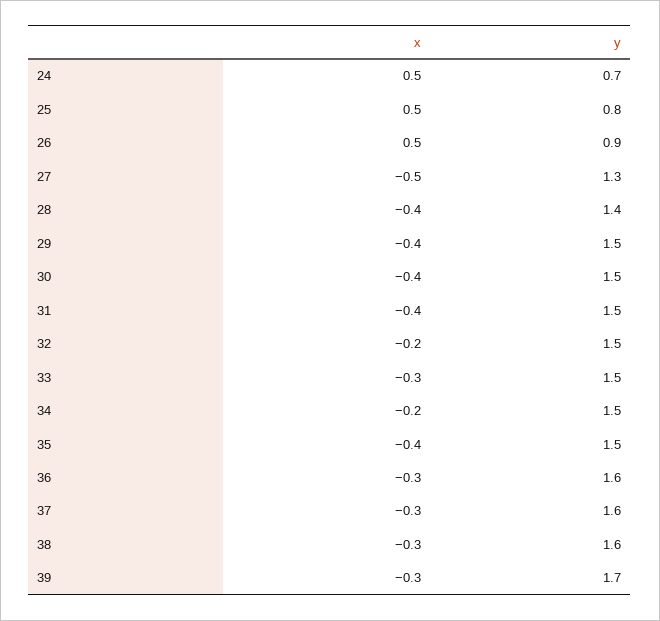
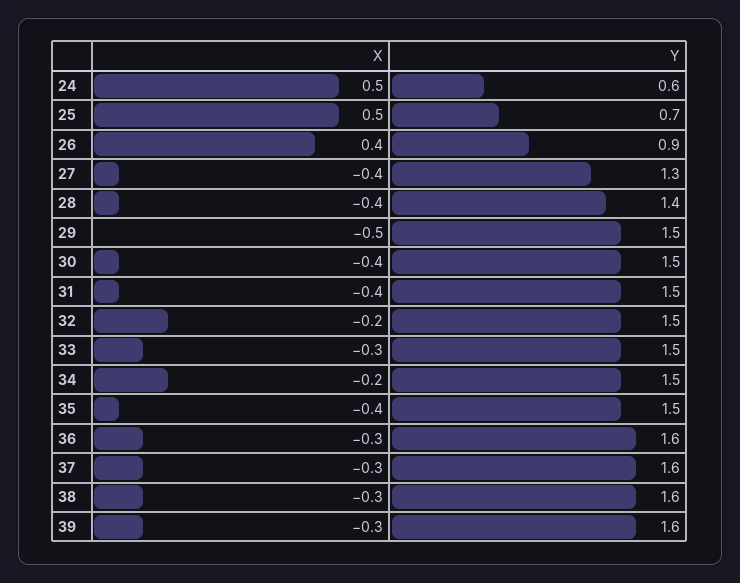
y, 24: 0.7 -> 0.6
y, 25: 0.8 -> 0.7
x, 26: 0.5 -> 0.4
x, 27: -0.5 -> -0.4
x, 29: -0.4 -> -0.5
y, 39: 1.7 -> 1.6

